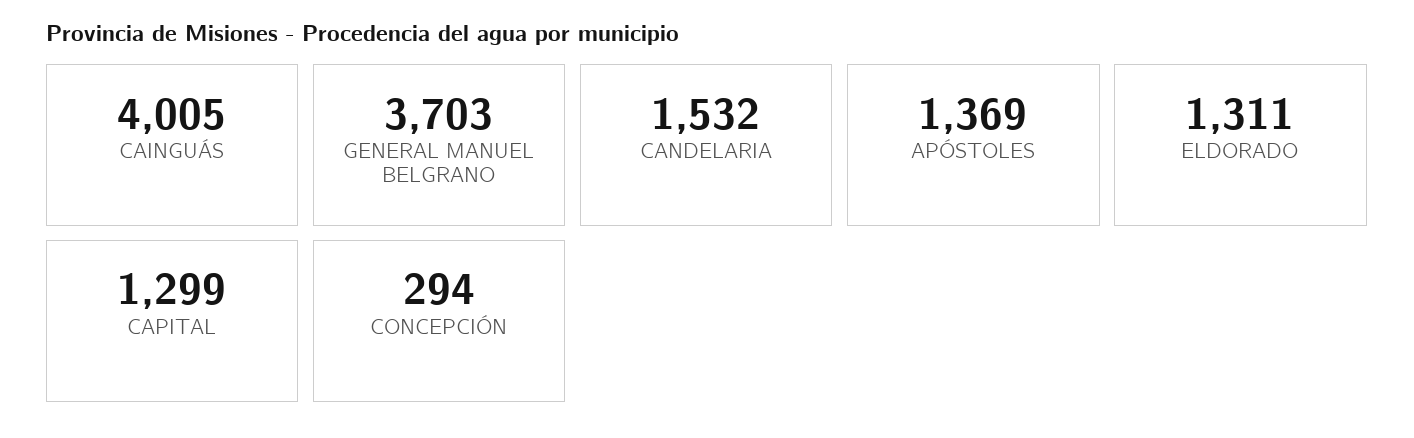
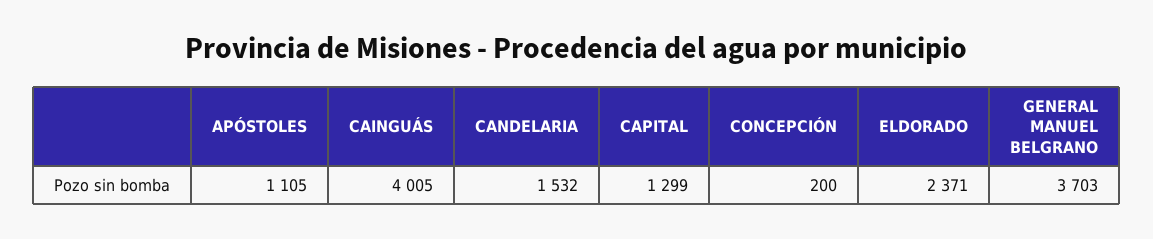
APÓSTOLES: 1369 -> 1105
ELDORADO: 1311 -> 2371
CONCEPCIÓN: 294 -> 200

